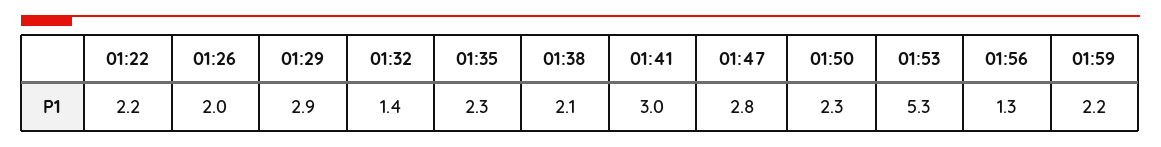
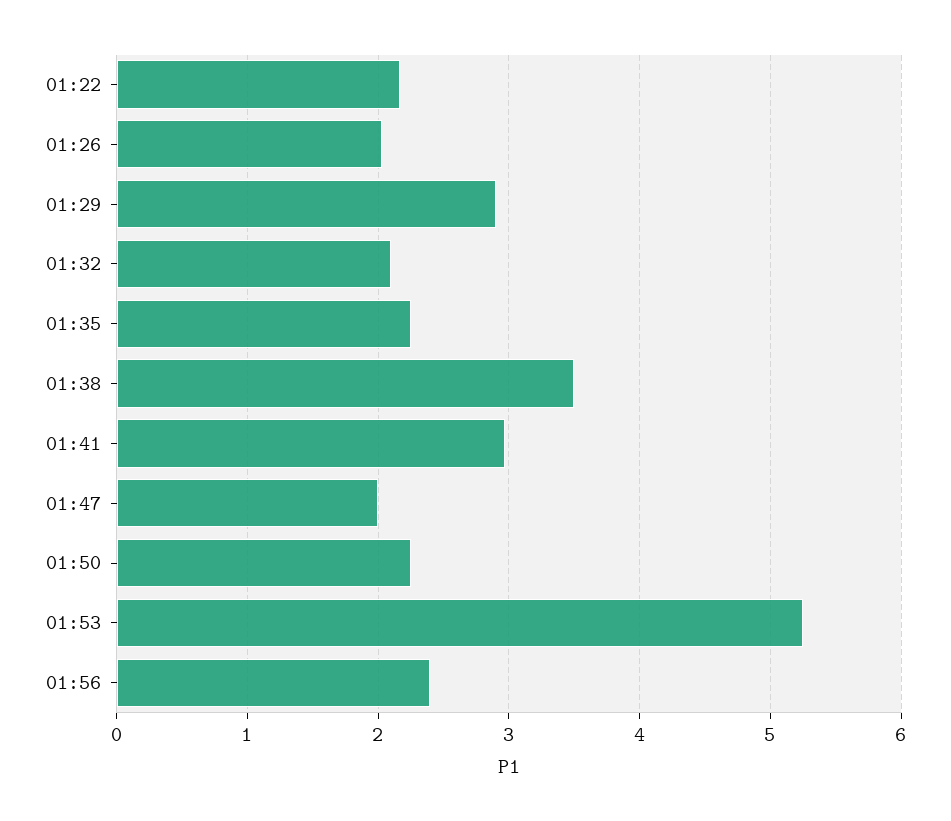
01:32: 1.4 -> 2.1
01:38: 2.1 -> 3.5
01:47: 2.8 -> 2
01:56: 1.3 -> 2.4
01:59: 2.2 -> none

